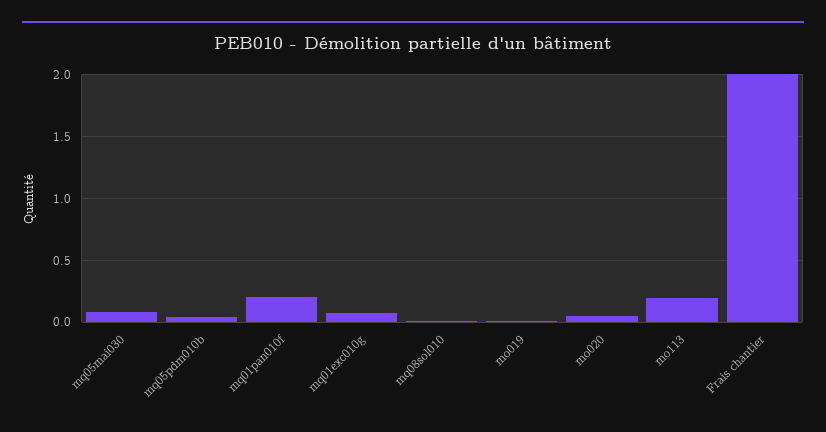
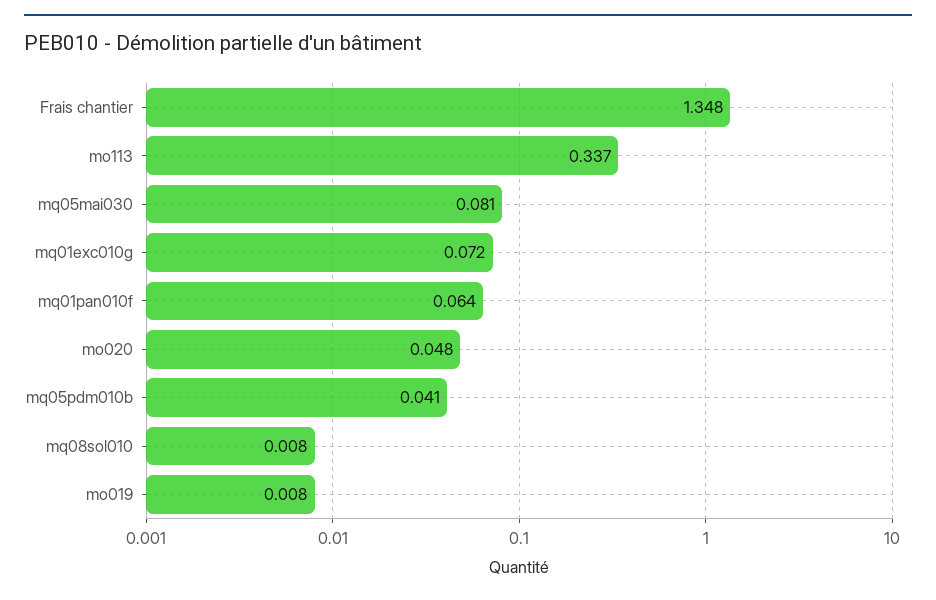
mq01pan010f: 0.2 -> 0.064
mo113: 0.2 -> 0.337
Frais chantier: 2 -> 1.348

